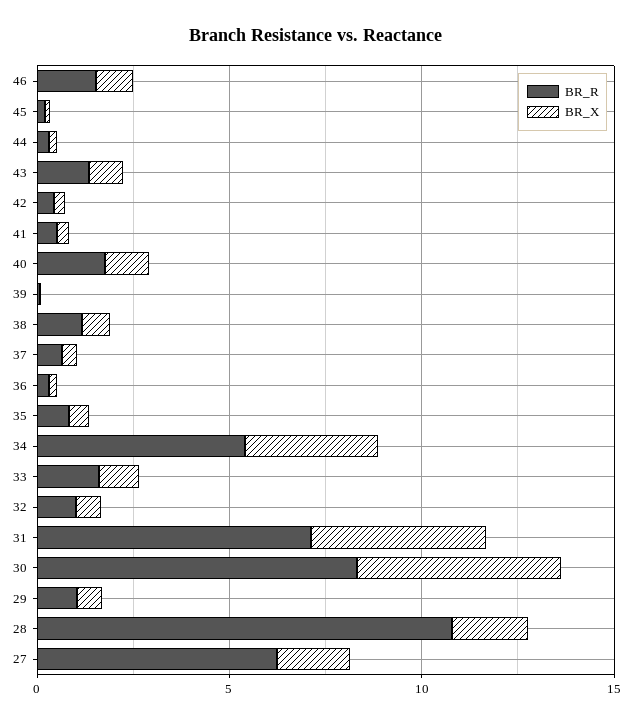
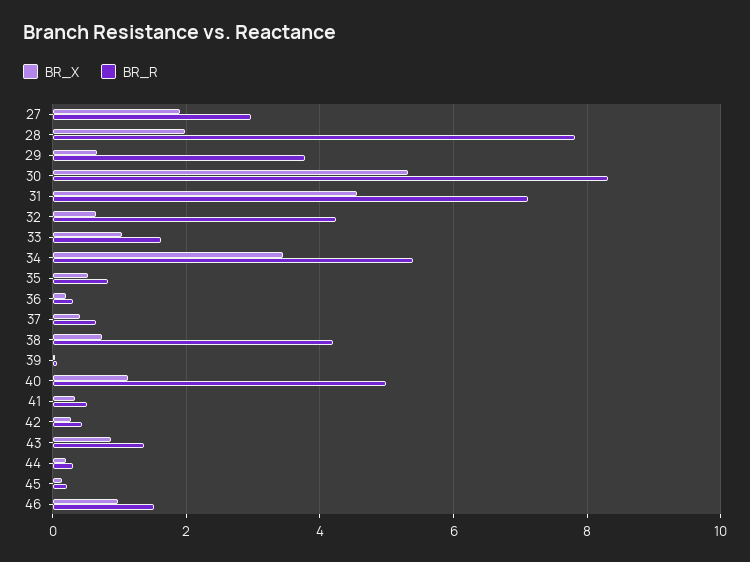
BR_R, 40: 2 -> 5
BR_R, 38: 1 -> 4.2
BR_R, 32: 1 -> 4.2
BR_R, 29: 1 -> 3.8
BR_R, 28: 11 -> 7.8
BR_R, 27: 6 -> 3

